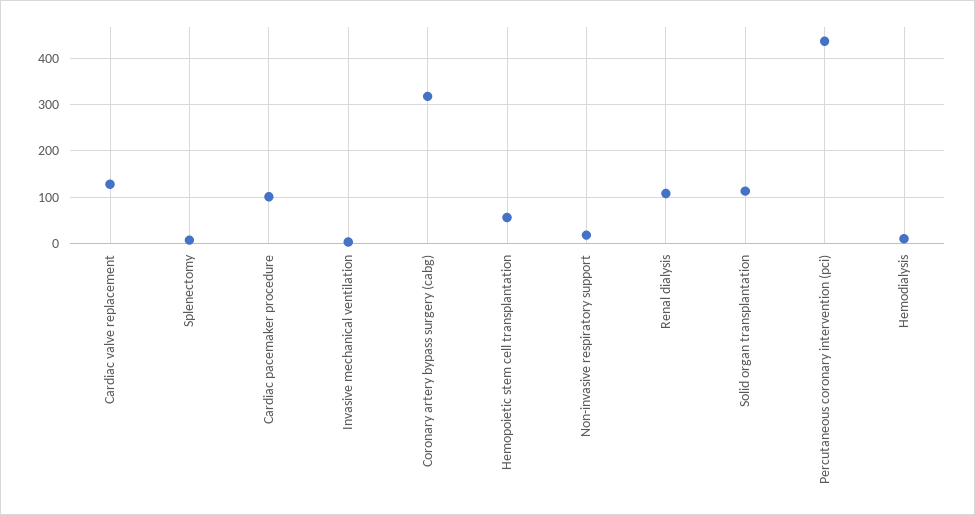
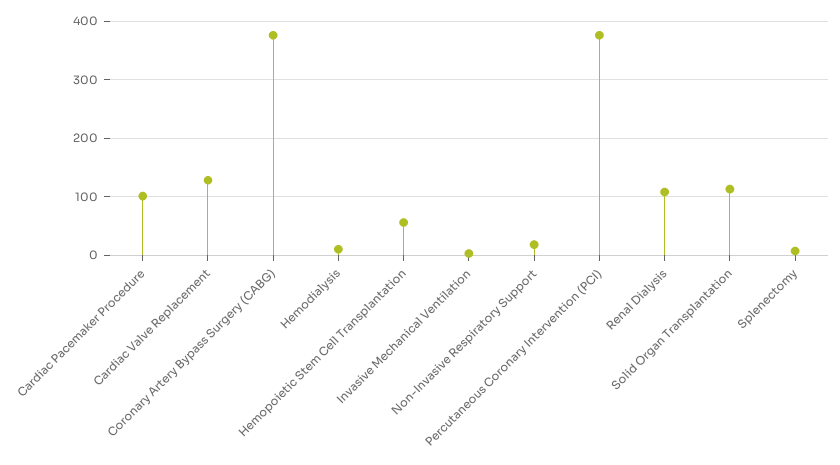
Coronary artery bypass surgery (cabg): 320 -> 380
Percutaneous coronary intervention (pci): 440 -> 380

